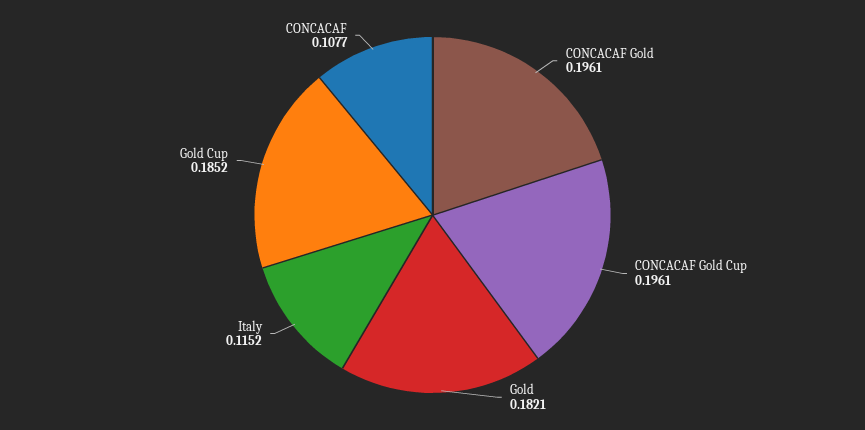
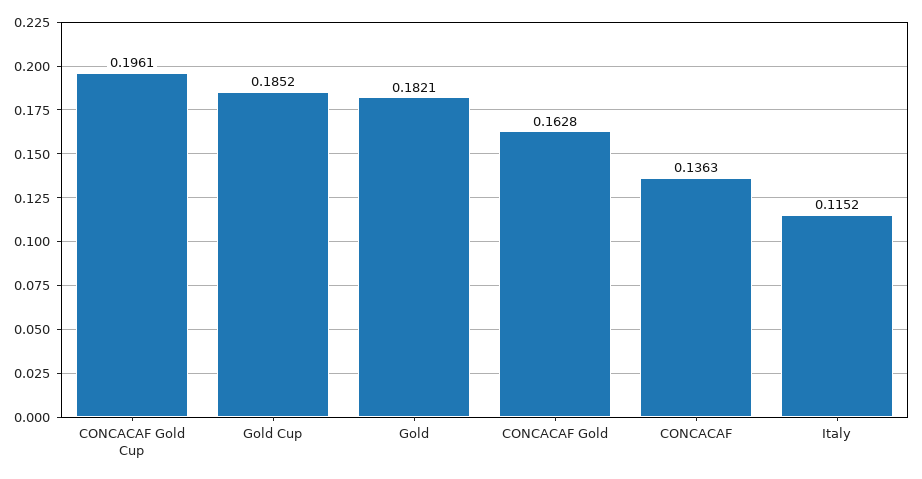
CONCACAF Gold: 0.1961 -> 0.1628
CONCACAF: 0.1077 -> 0.1363

